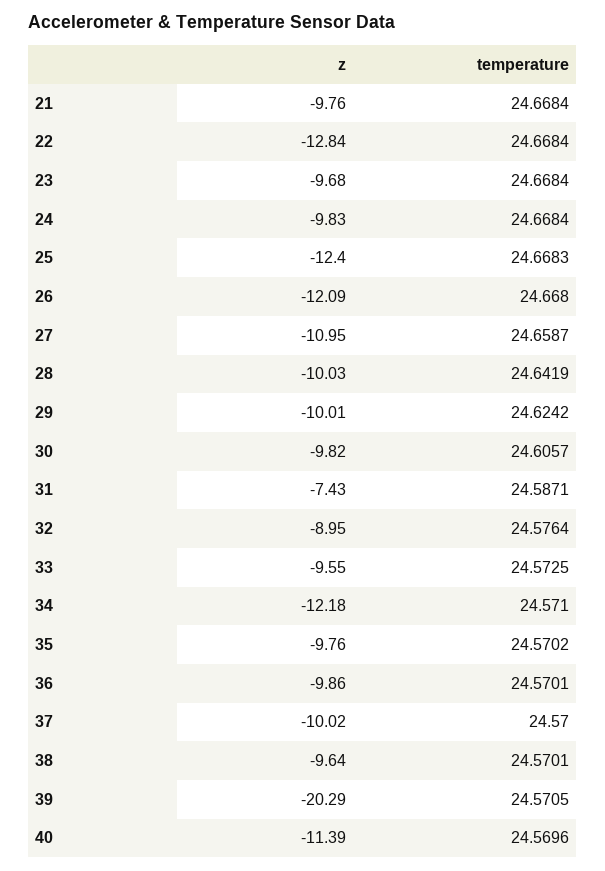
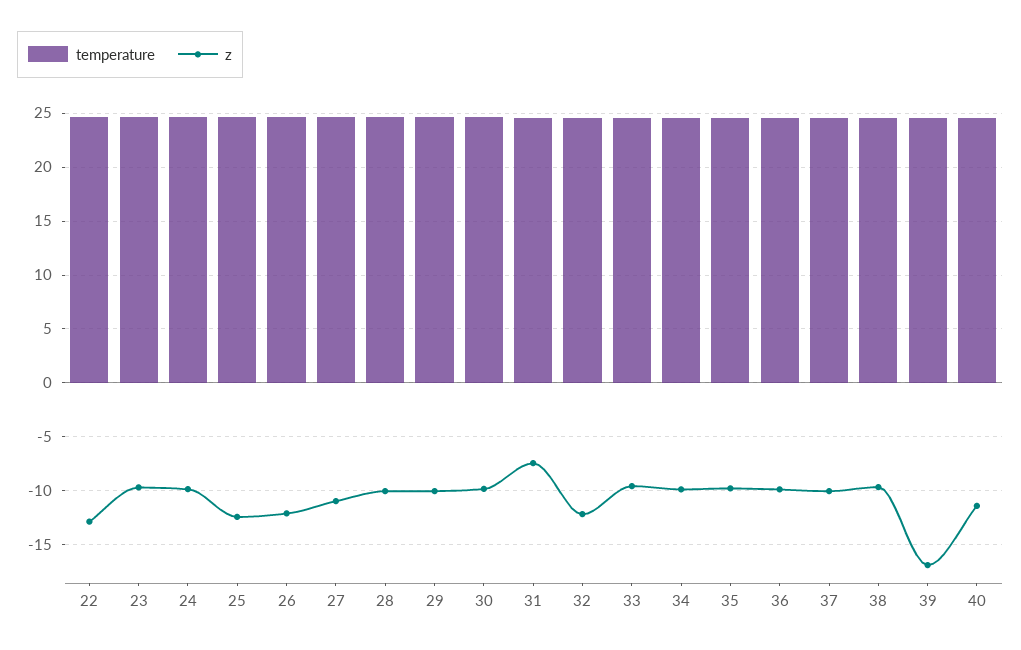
z, 21: -9.76 -> none
temperature, 21: 24.6684 -> none
z, 32: -8.95 -> -12
z, 34: -12.18 -> -10
z, 39: -20.29 -> -17

